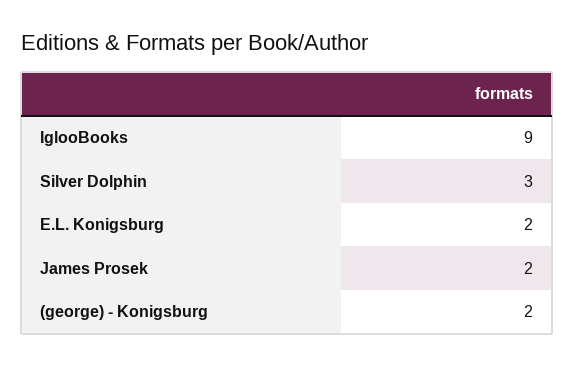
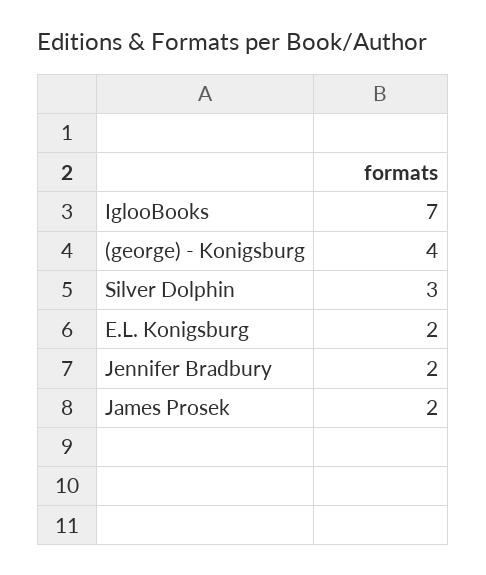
IglooBooks: 9 -> 7
(george) - Konigsburg: 2 -> 4
Jennifer Bradbury: none -> 2

